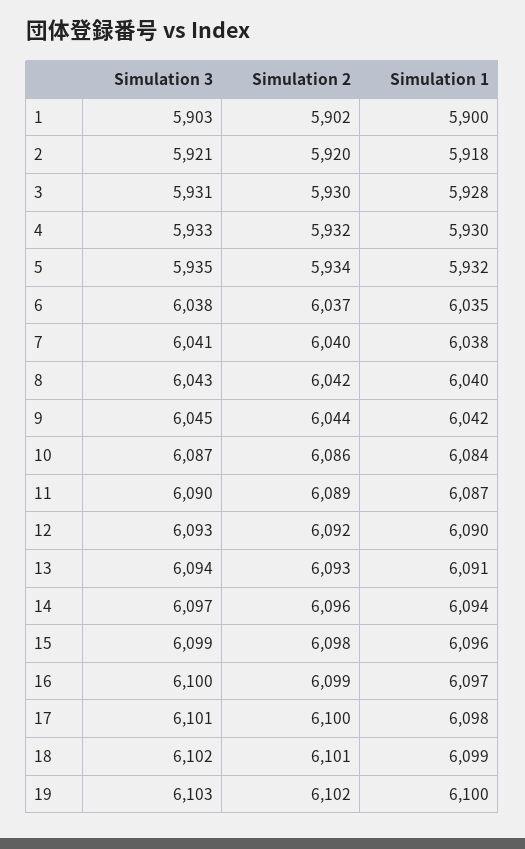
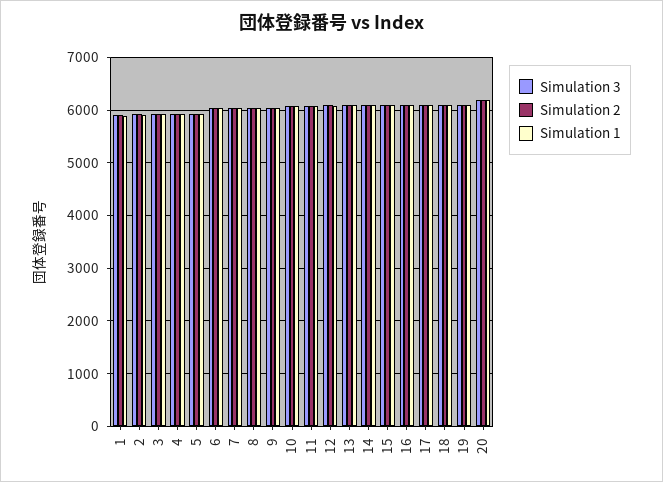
Simulation 3, 20: none -> 6200
Simulation 2, 20: none -> 6200
Simulation 1, 20: none -> 6200

